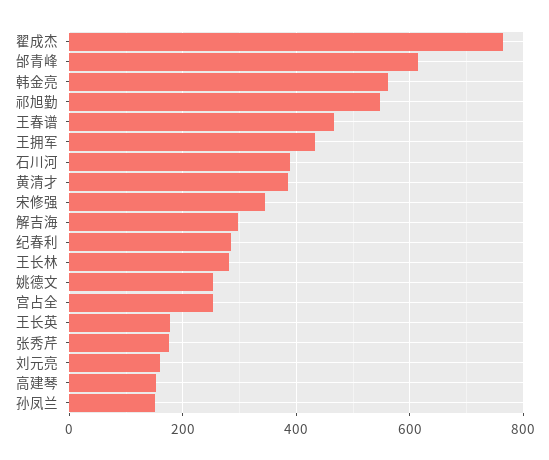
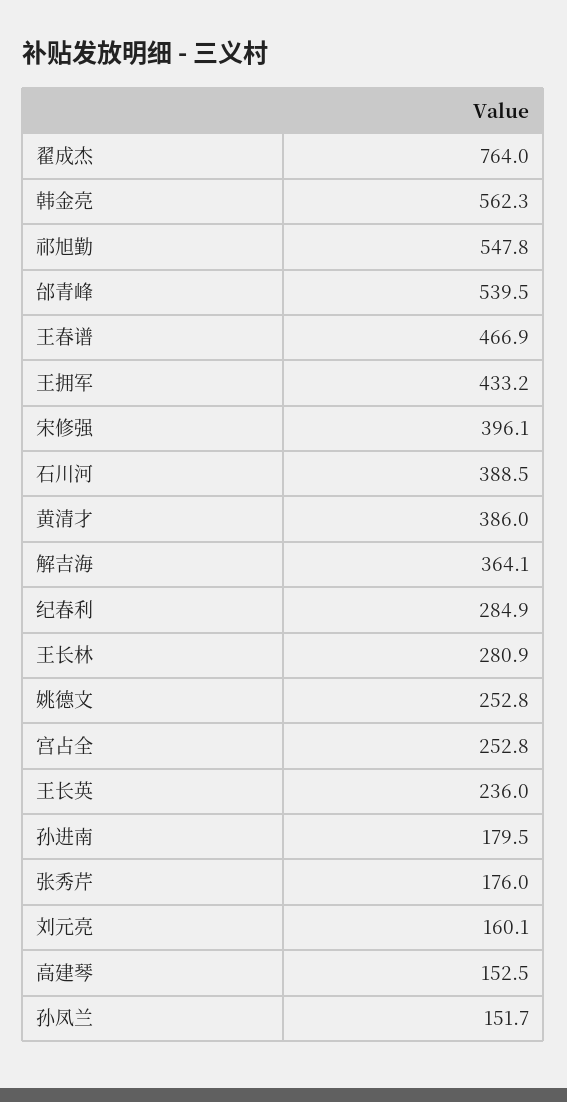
邰青峰: 620 -> 539.5
宋修强: 340 -> 396.1
解吉海: 300 -> 364.1
王长英: 180 -> 236
孙进南: none -> 179.5

